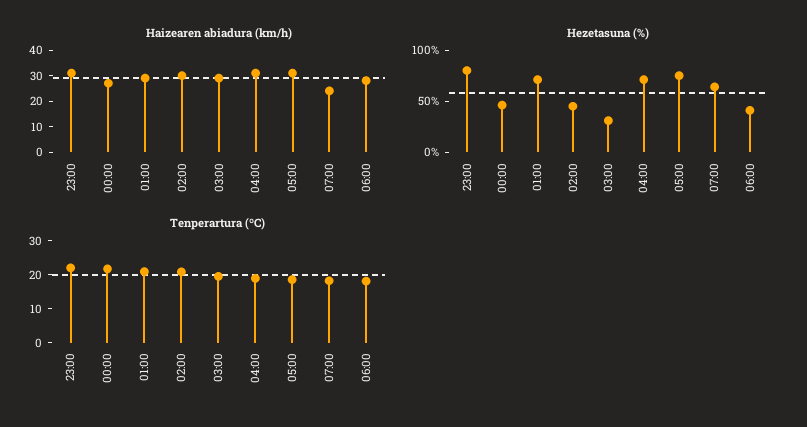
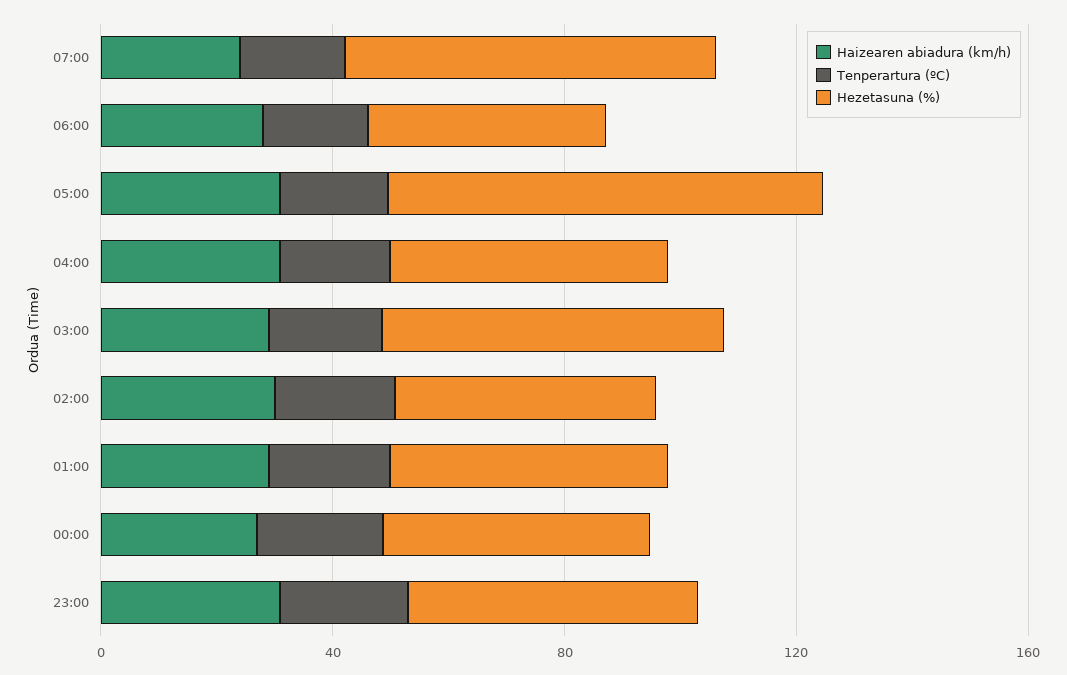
Hezetasuna (%), 23:00: 80 -> 50
Hezetasuna (%), 01:00: 70 -> 50
Hezetasuna (%), 03:00: 30 -> 60
Hezetasuna (%), 04:00: 70 -> 50

